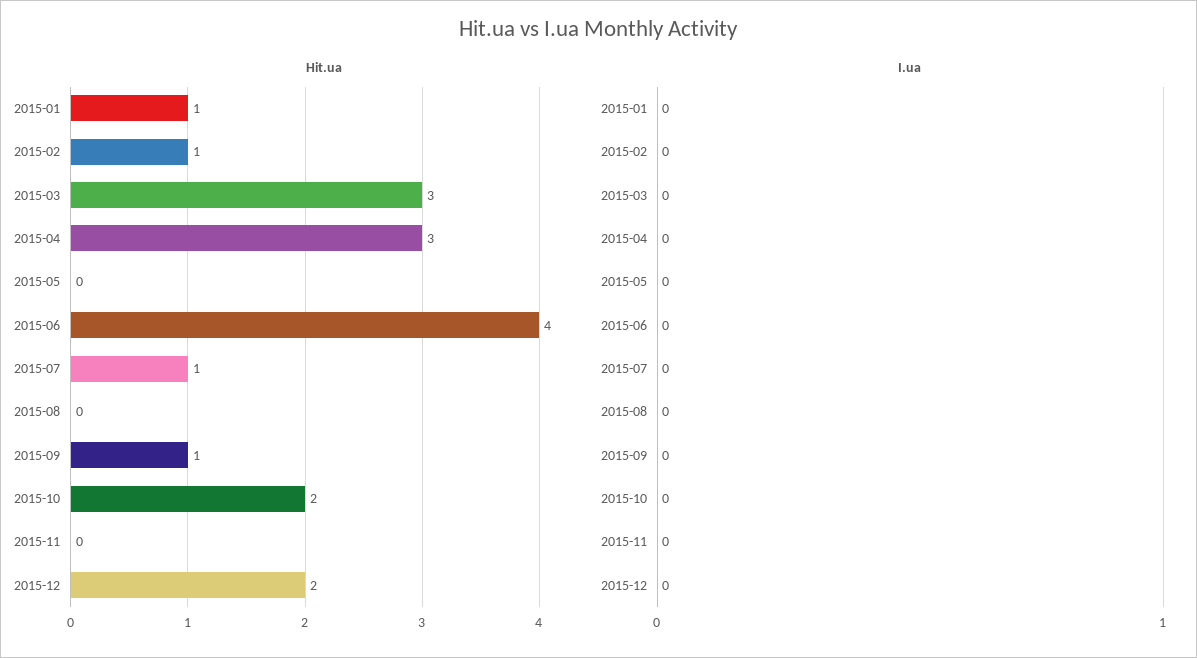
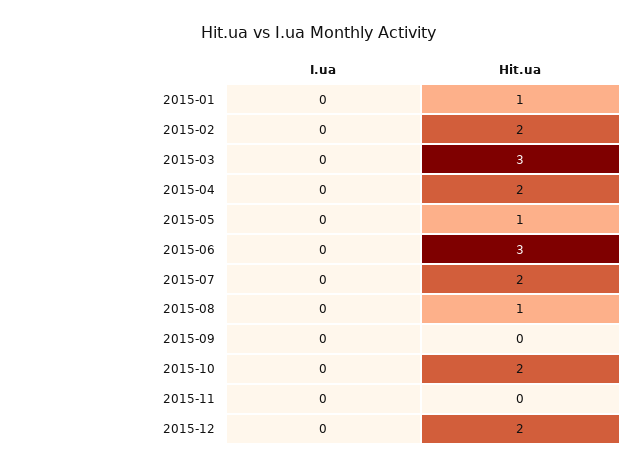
Hit.ua, 2015-02: 1 -> 2
Hit.ua, 2015-04: 3 -> 2
Hit.ua, 2015-05: 0 -> 1
Hit.ua, 2015-06: 4 -> 3
Hit.ua, 2015-07: 1 -> 2
Hit.ua, 2015-08: 0 -> 1
Hit.ua, 2015-09: 1 -> 0

